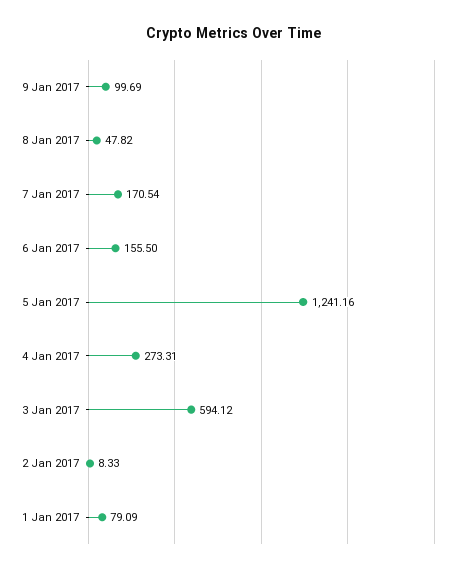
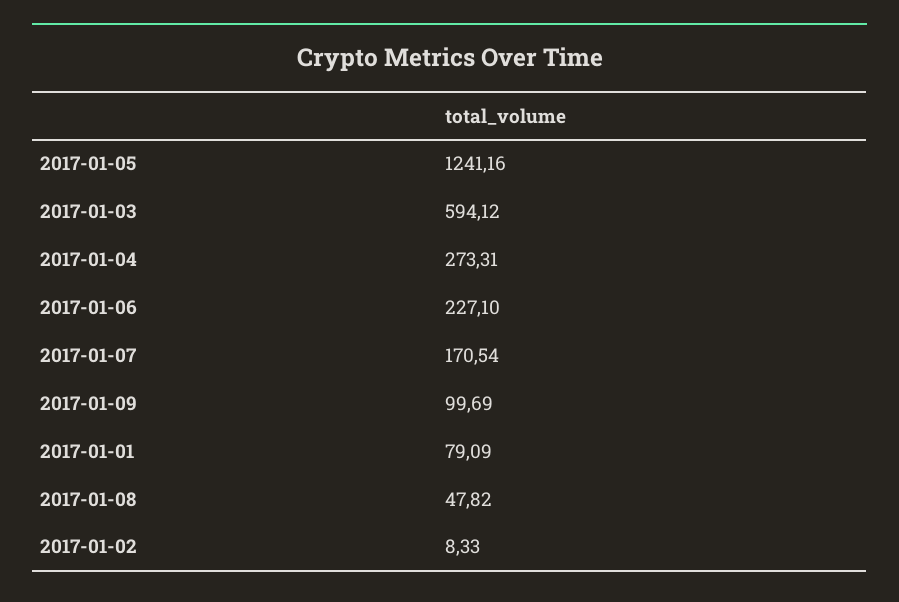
6 Jan 2017: 155.5 -> 227.1

